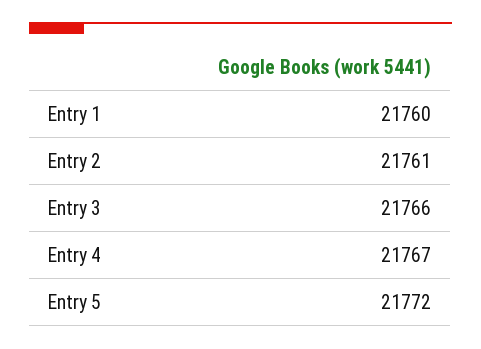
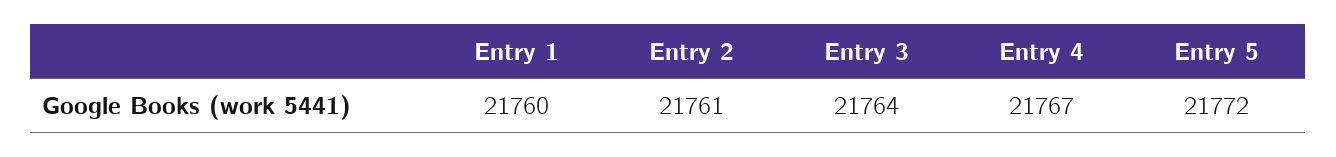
Entry 3: 21766 -> 21764

